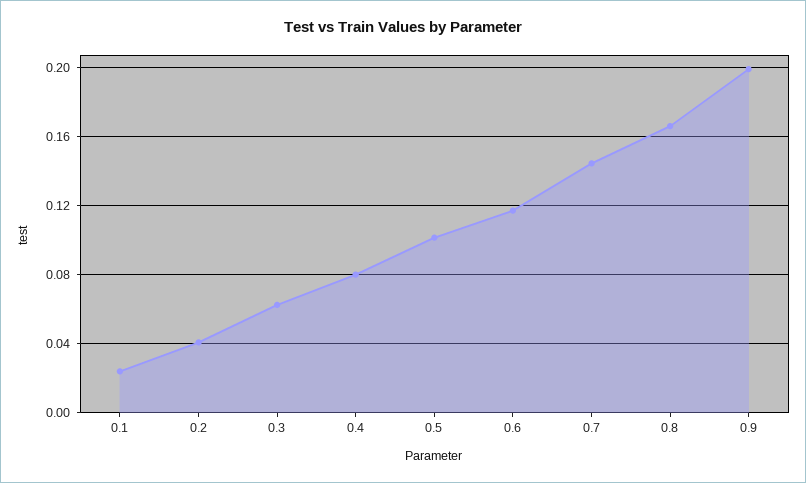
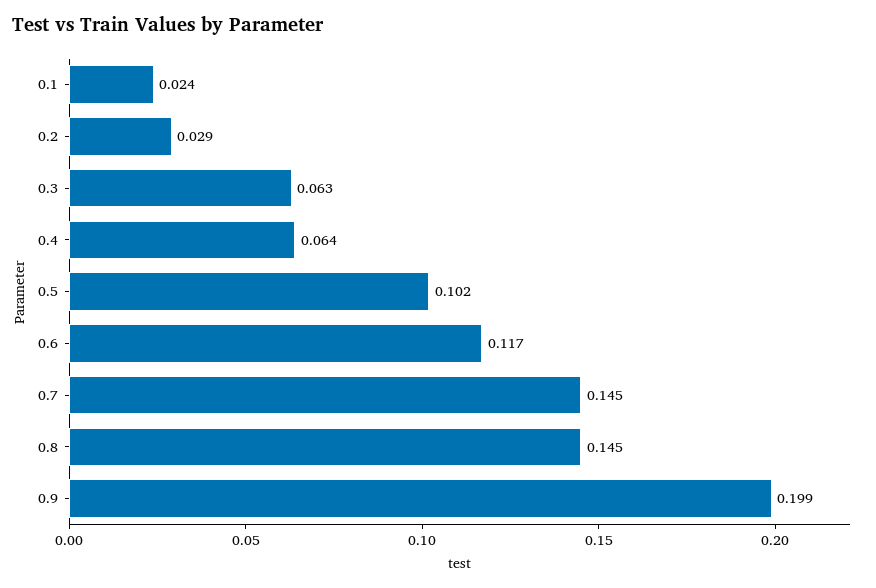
0.2: 0.04 -> 0.029
0.4: 0.08 -> 0.064
0.8: 0.165 -> 0.145

